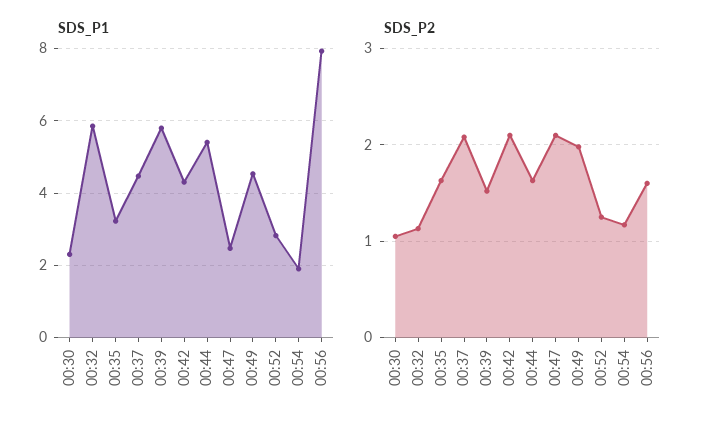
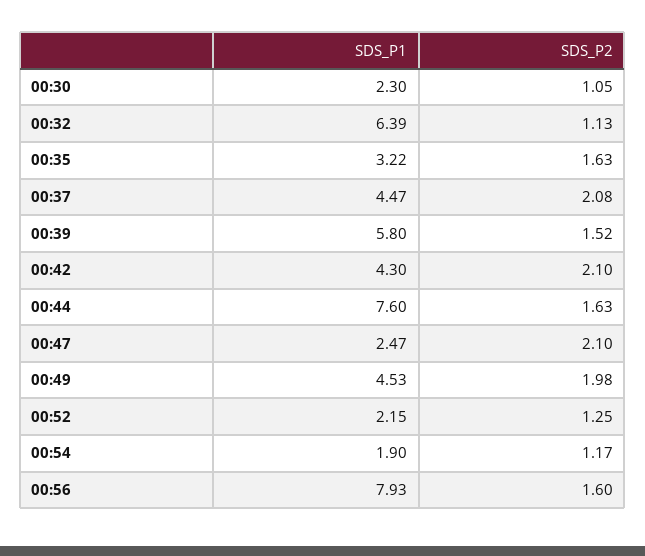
SDS_P1, 00:32: 5.8 -> 6.39
SDS_P1, 00:44: 5.4 -> 7.6
SDS_P1, 00:52: 2.8 -> 2.15

